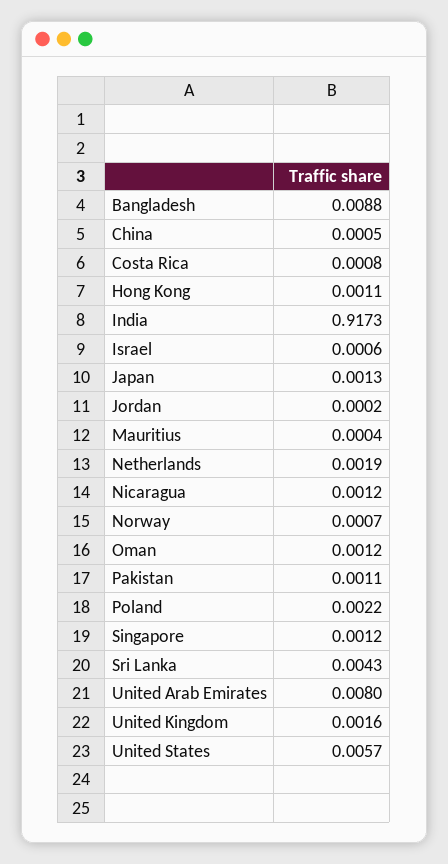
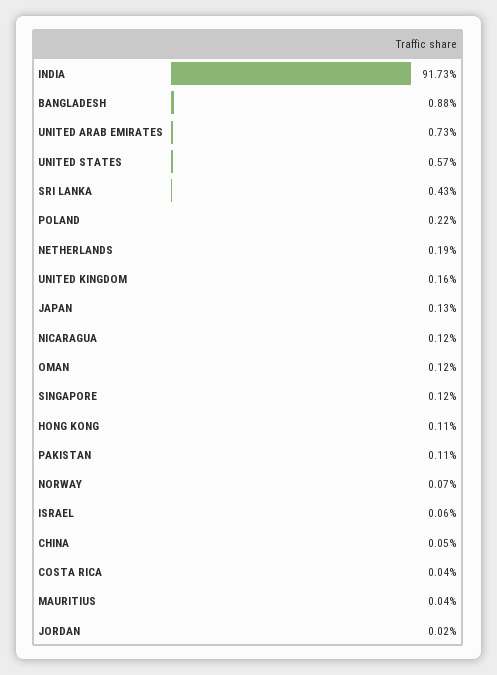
Costa Rica: 0.0008 -> 0.0004
United Arab Emirates: 0.008 -> 0.0073

